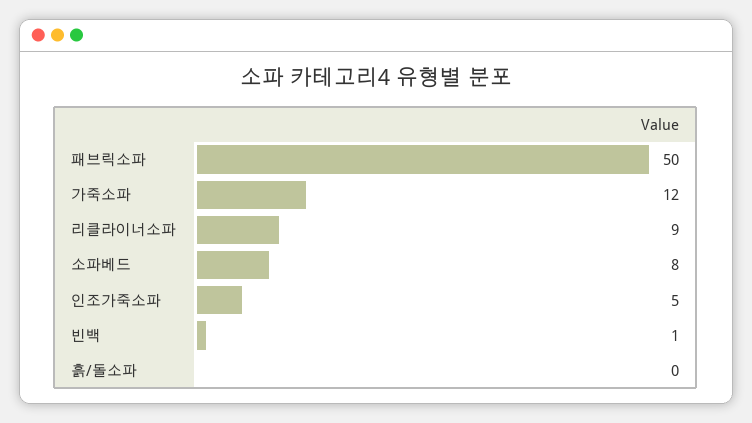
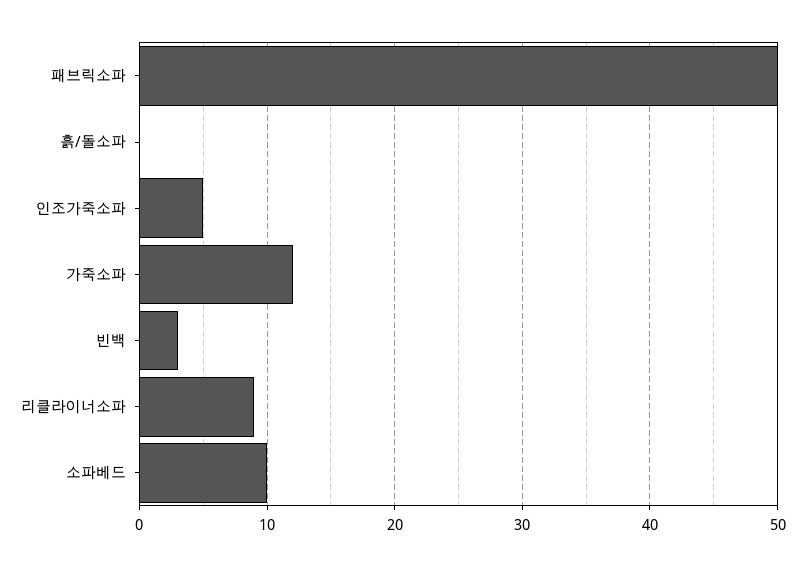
소파베드: 8 -> 10
빈백: 1 -> 3

